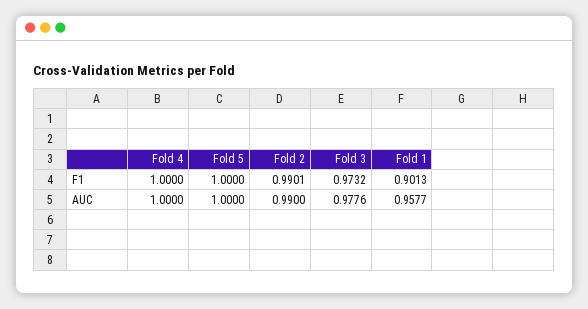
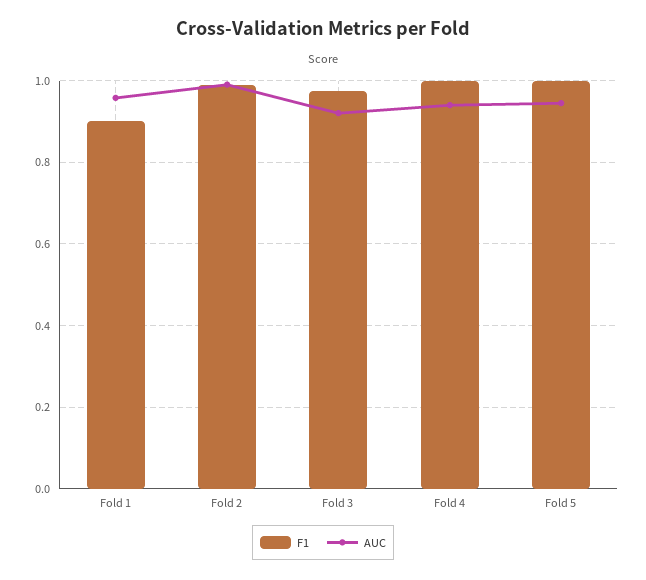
AUC, Fold 4: 1 -> 0.94
AUC, Fold 5: 1 -> 0.94
AUC, Fold 3: 0.9776 -> 0.92

